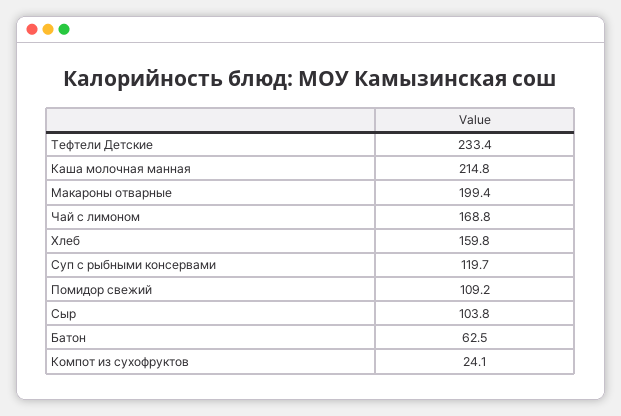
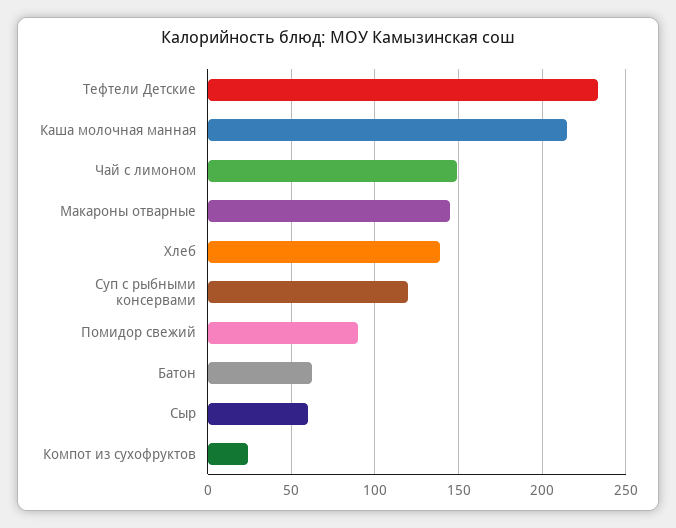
Макароны отварные: 199.4 -> 145
Чай с лимоном: 168.8 -> 150
Хлеб: 159.8 -> 140
Помидор свежий: 109.2 -> 90
Сыр: 103.8 -> 60

